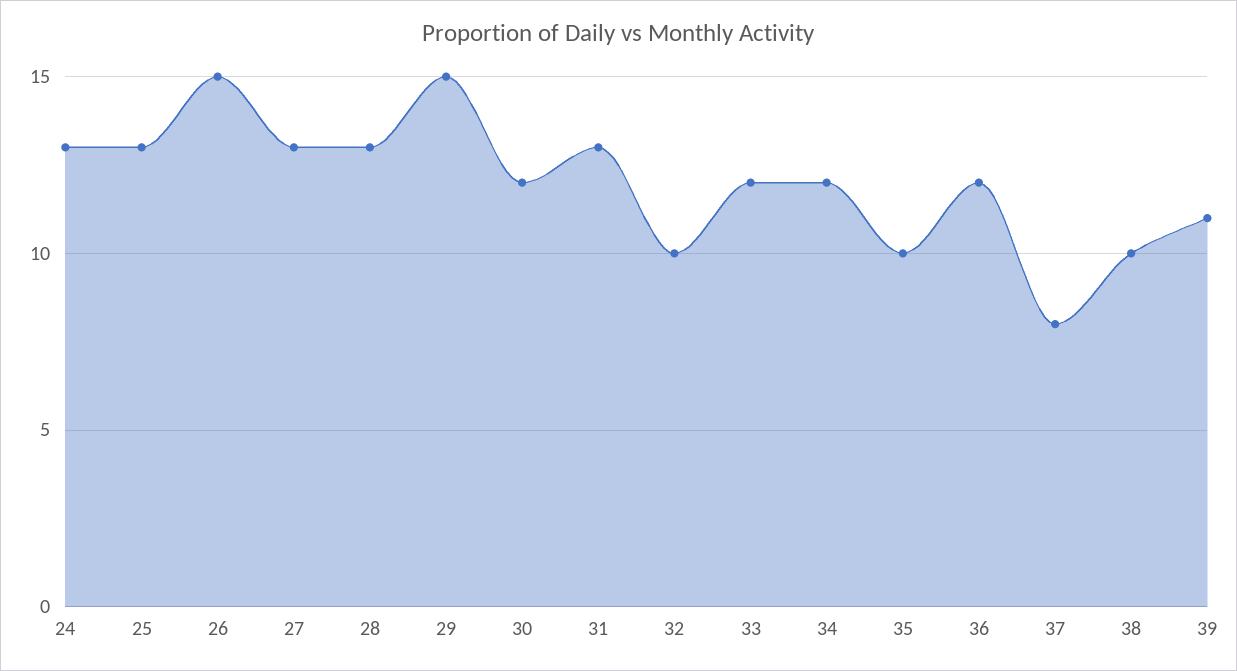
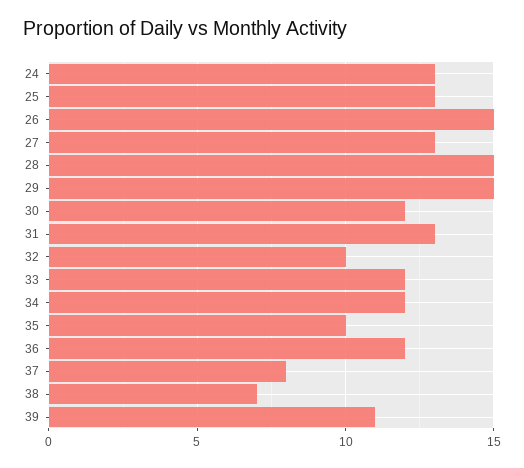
28: 13 -> 15
38: 10 -> 7

